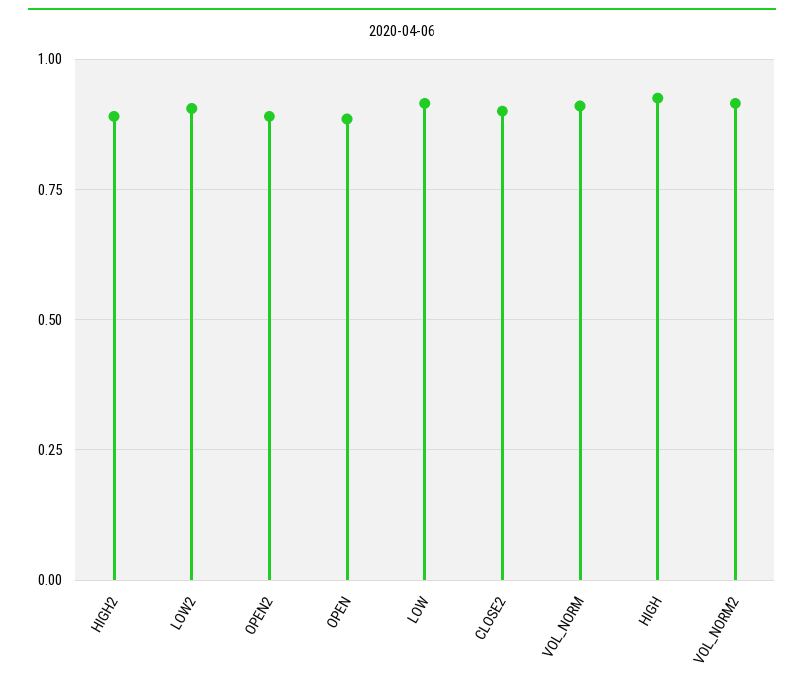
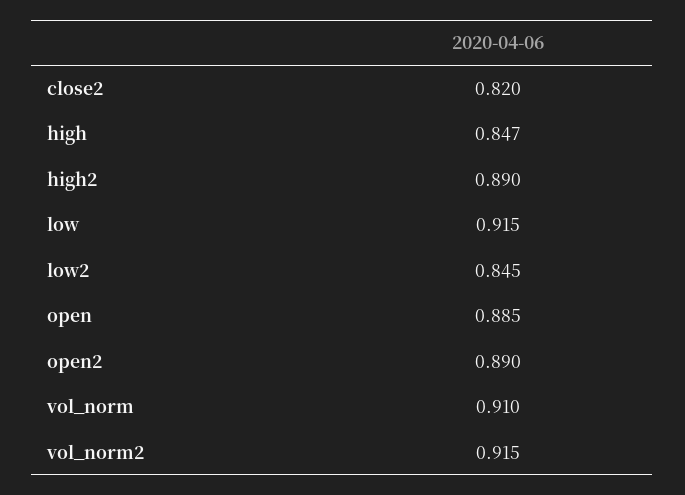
LOW2: 0.9 -> 0.845
CLOSE2: 0.9 -> 0.82
HIGH: 0.925 -> 0.847

